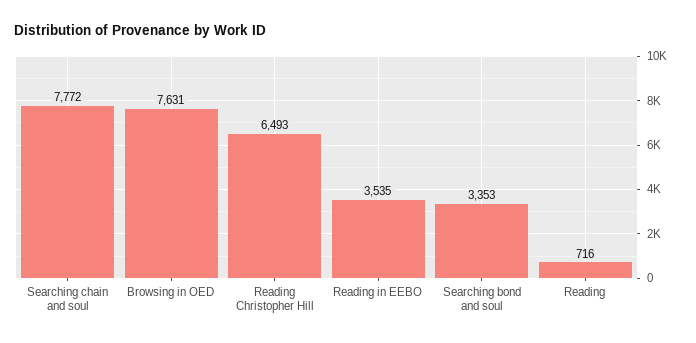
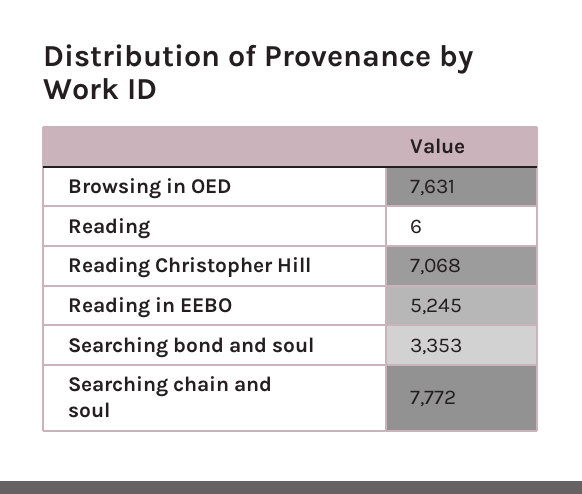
Reading Christopher Hill: 6493 -> 7068
Reading in EEBO: 3535 -> 5245
Reading: 716 -> 6

